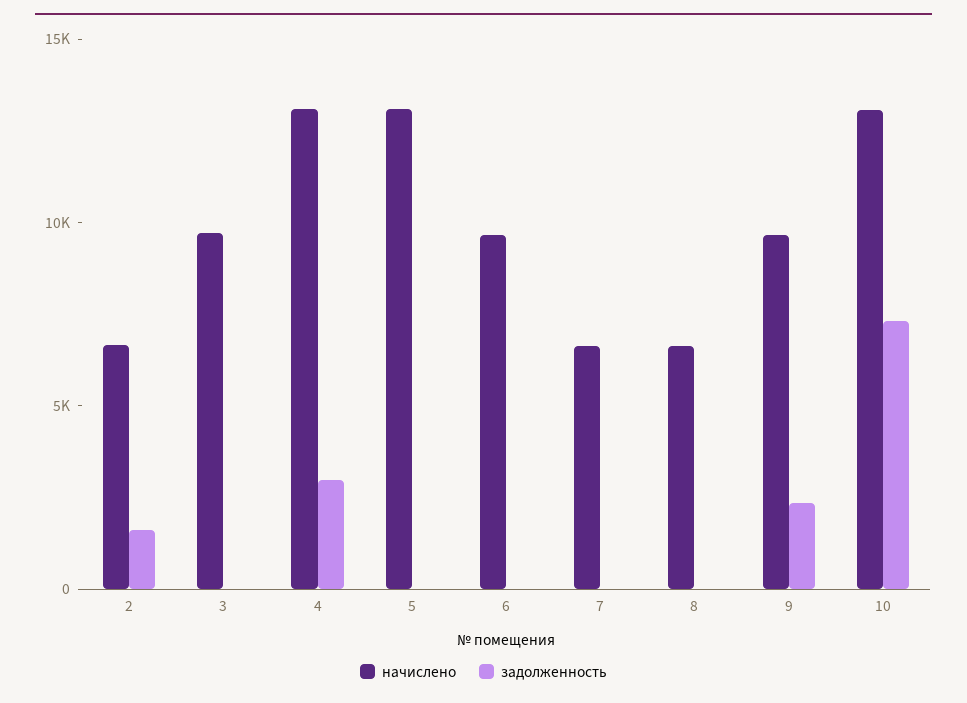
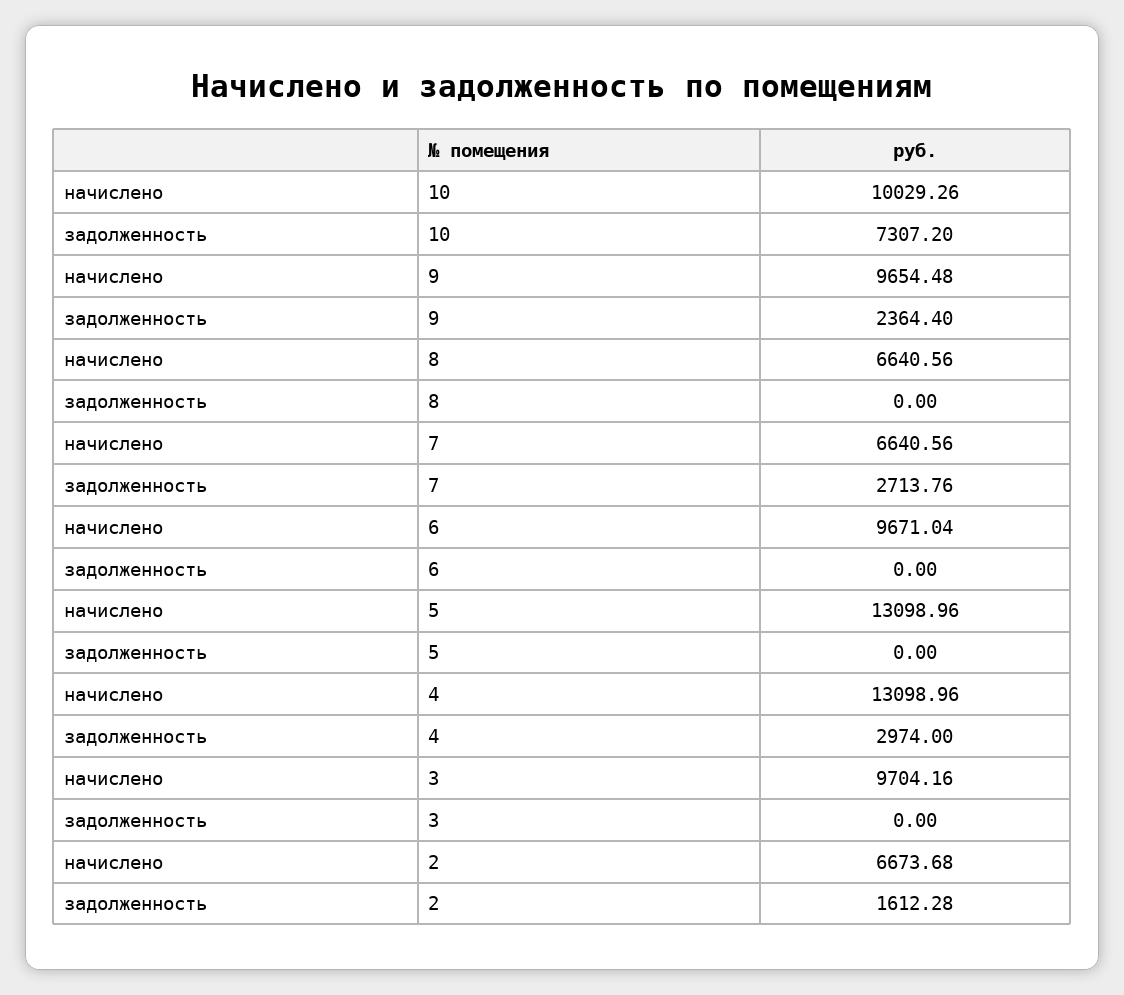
задолженность, 7: 0 -> 2713.76
начислено, 10: 13000 -> 10029.26

